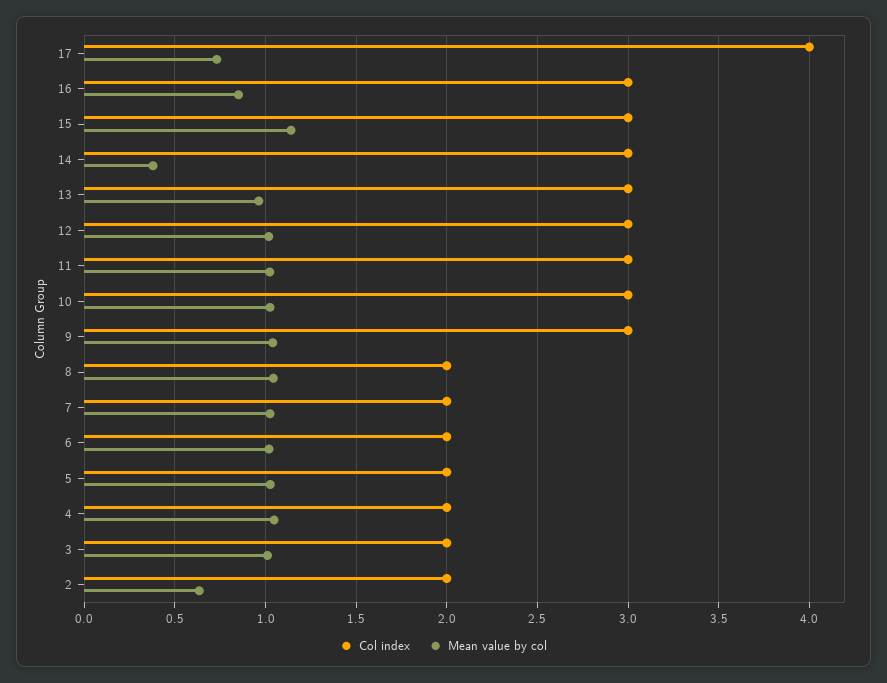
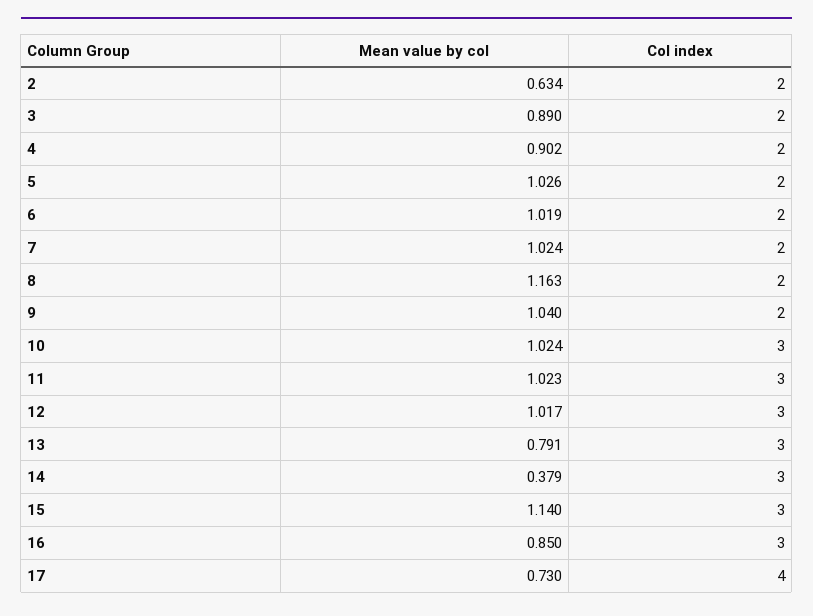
Mean value by col, 13: 0.95 -> 0.791
Col index, 9: 3 -> 2
Mean value by col, 8: 1.05 -> 1.163
Mean value by col, 4: 1.05 -> 0.902
Mean value by col, 3: 1 -> 0.89

